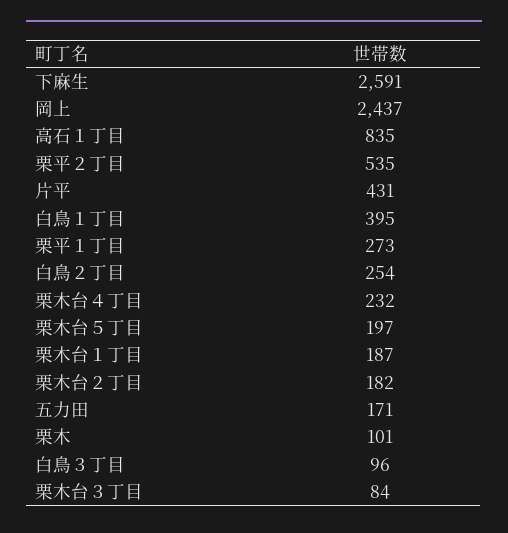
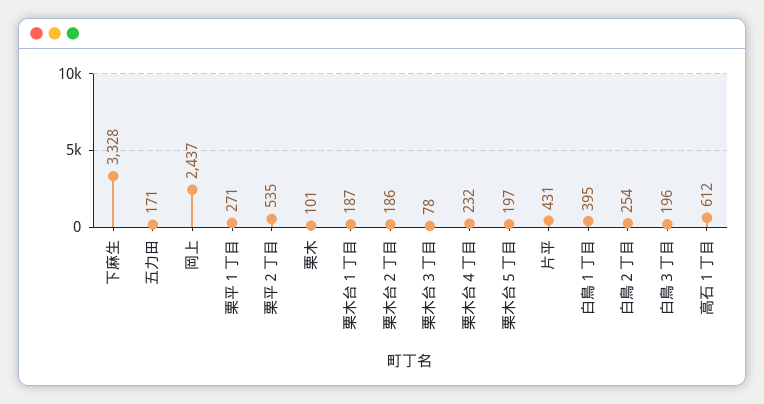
下麻生: 2591 -> 3328
高石１丁目: 835 -> 612
栗平１丁目: 273 -> 271
栗木台２丁目: 182 -> 186
白鳥３丁目: 96 -> 196
栗木台３丁目: 84 -> 78

